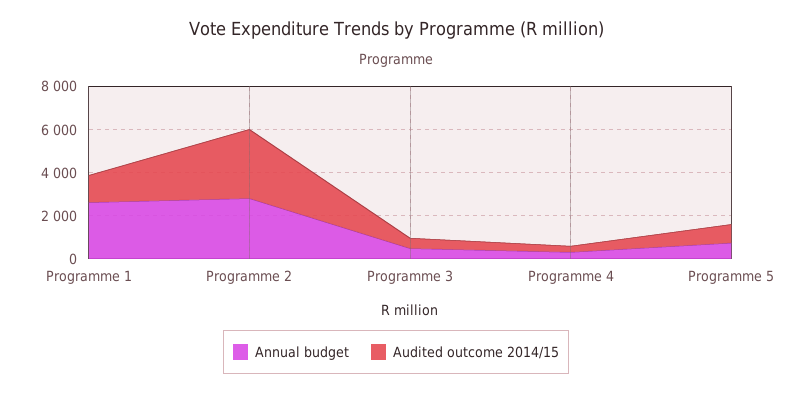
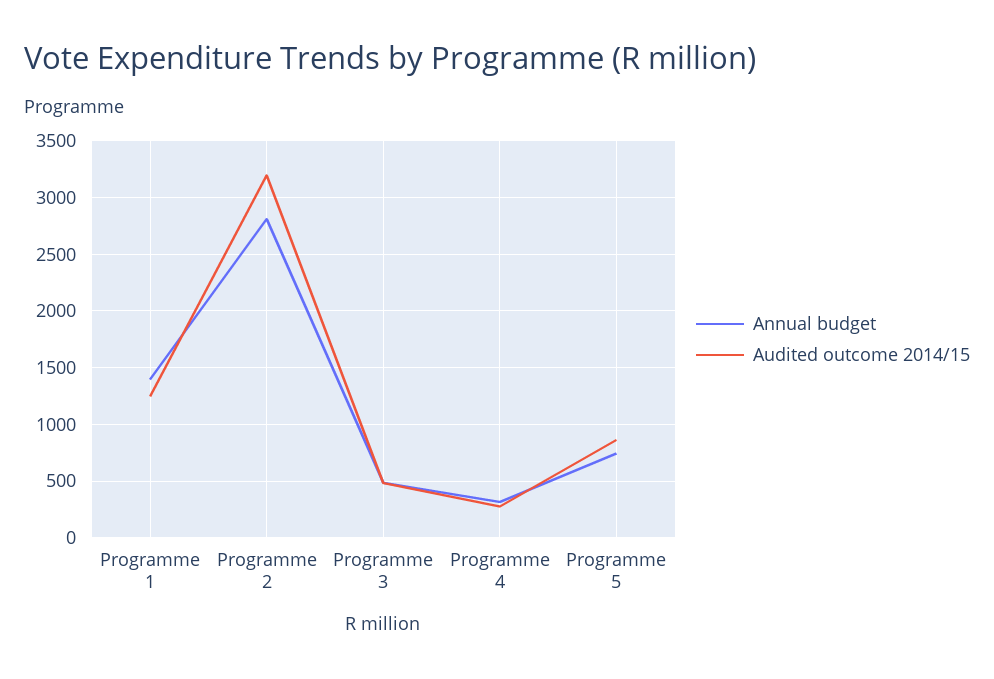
Annual budget, Programme 1: 2500 -> 1400

